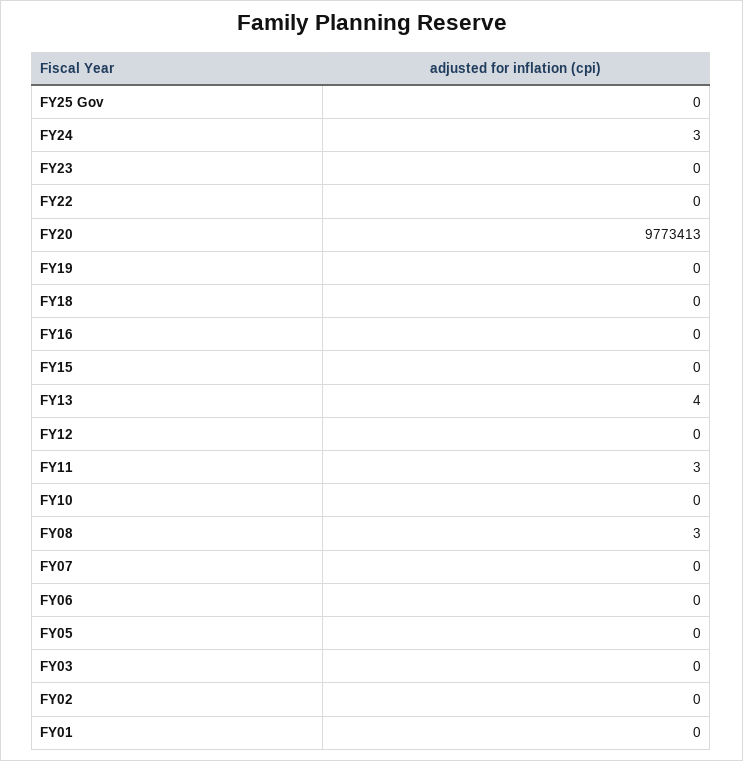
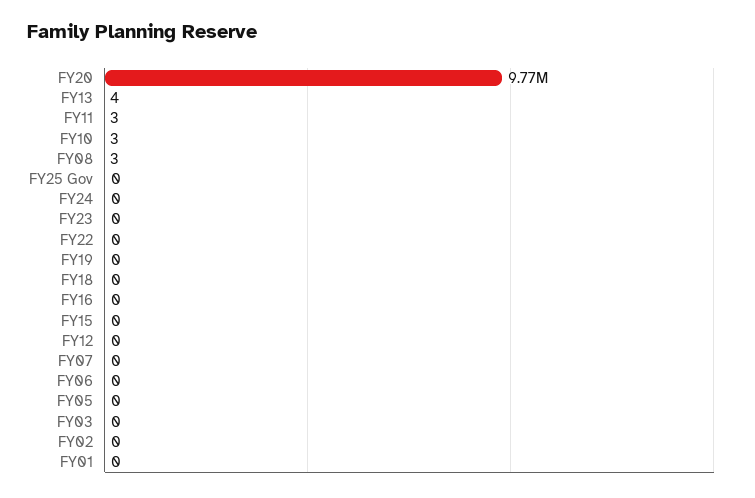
FY24: 3 -> 0
FY10: 0 -> 3

